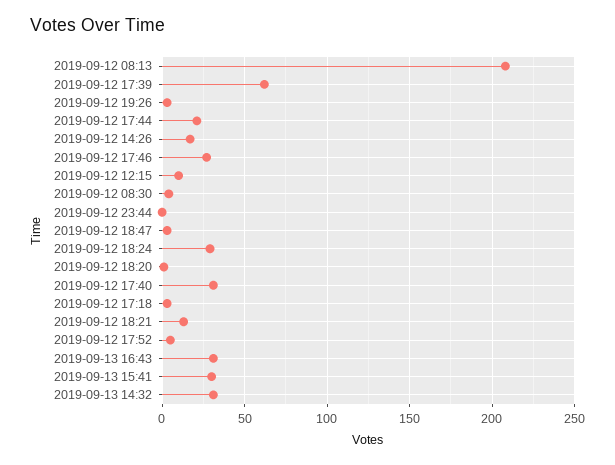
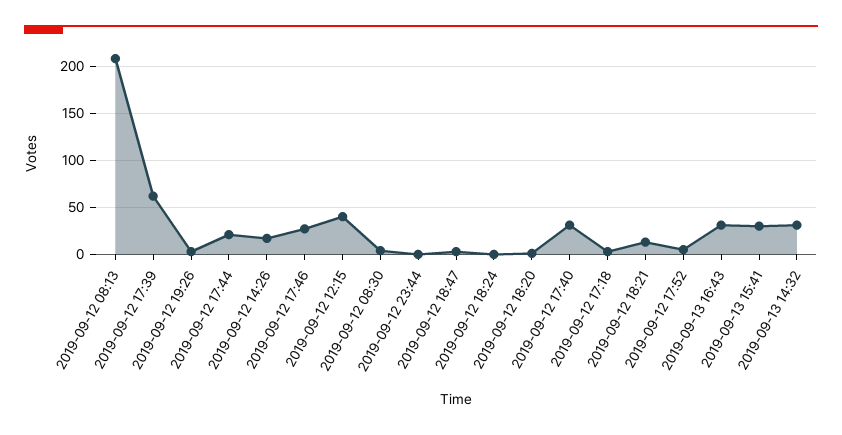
2019-09-12 12:15: 10 -> 40
2019-09-12 18:24: 30 -> 0

